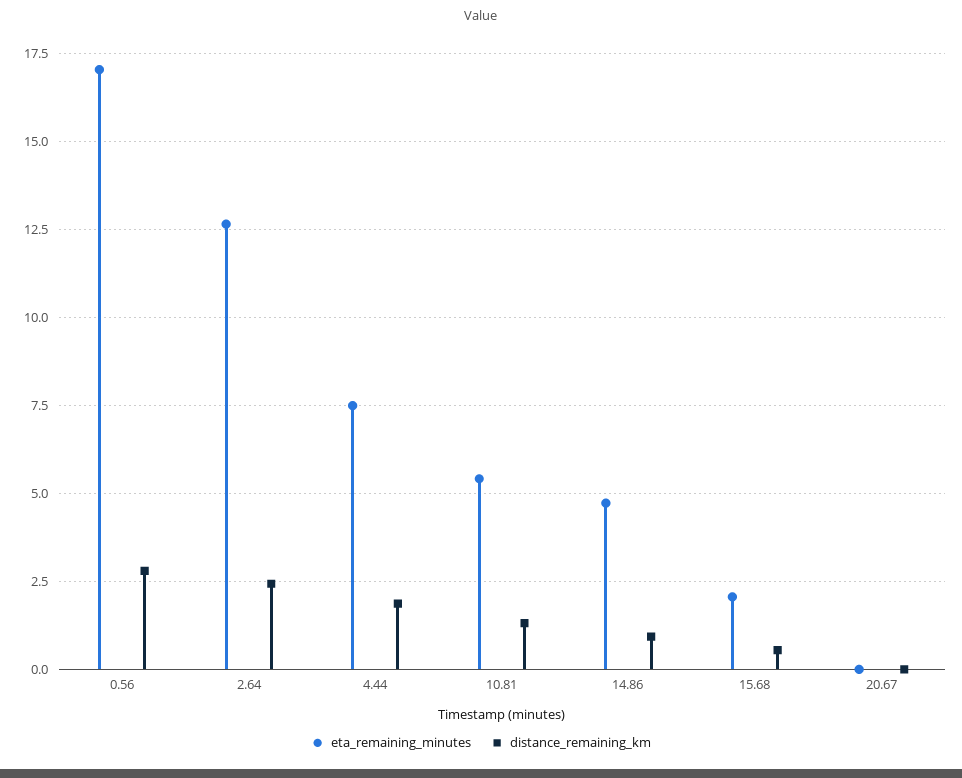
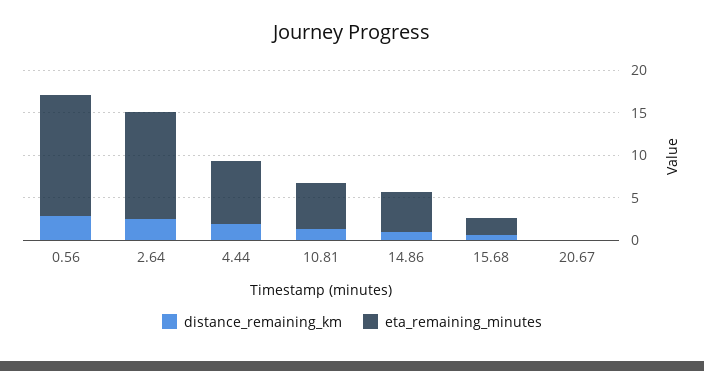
eta_remaining_minutes, 0.56: 17 -> 14

